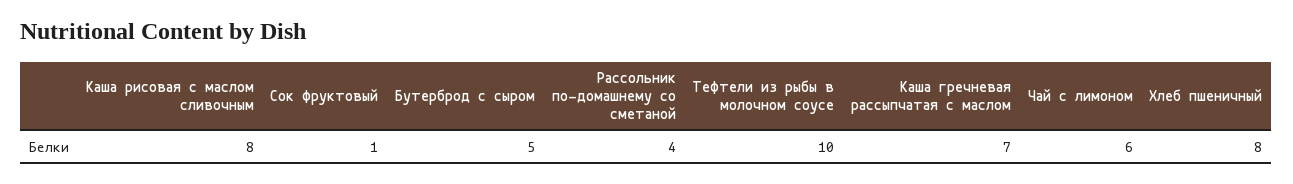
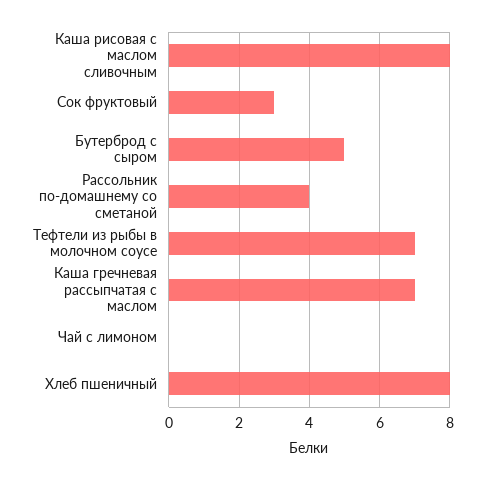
Сок фруктовый: 1 -> 3
Тефтели из рыбы в молочном соусе: 10 -> 7
Чай с лимоном: 6 -> 0

